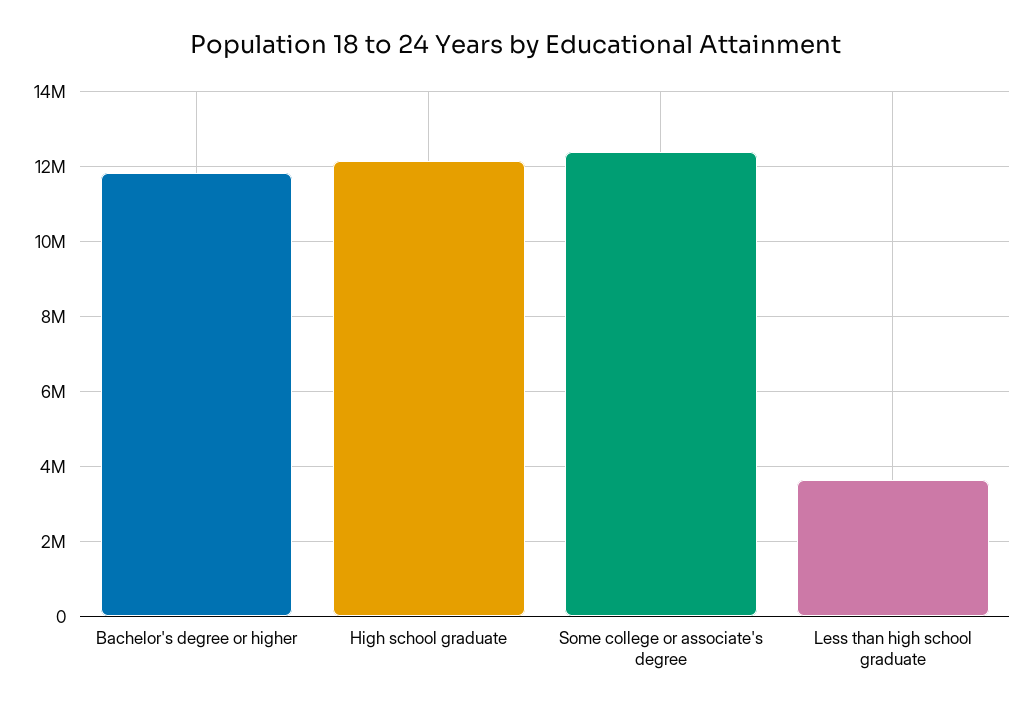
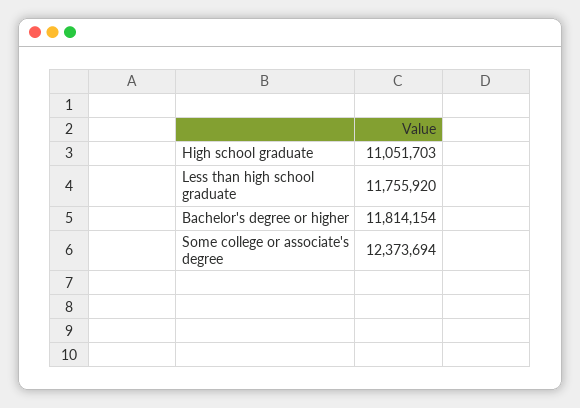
High school graduate: 12200000 -> 11051703
Less than high school graduate: 3600000 -> 11755920

